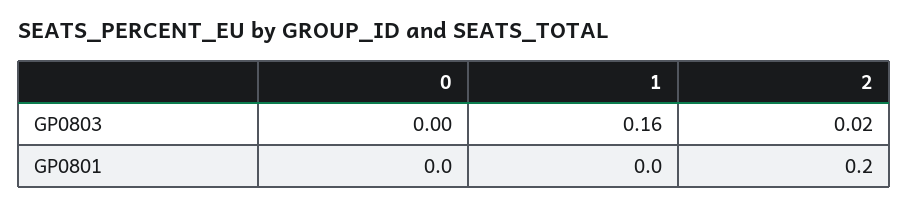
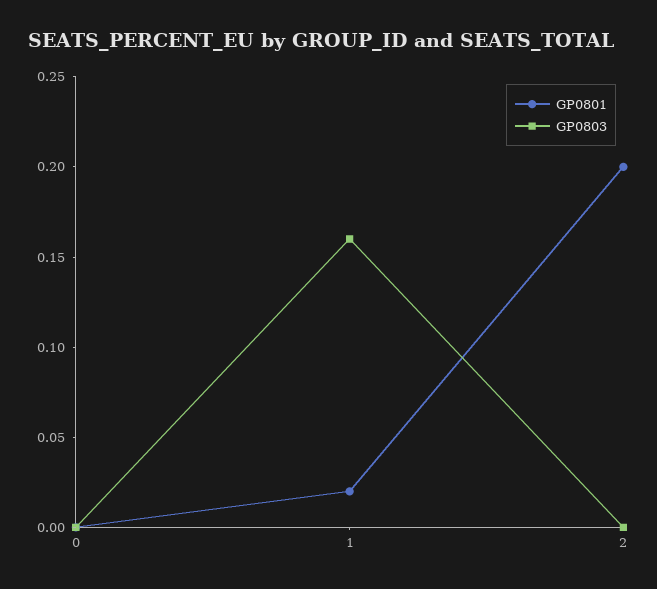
GP0803, 2: 0.02 -> 0
GP0801, 1: 0 -> 0.02

